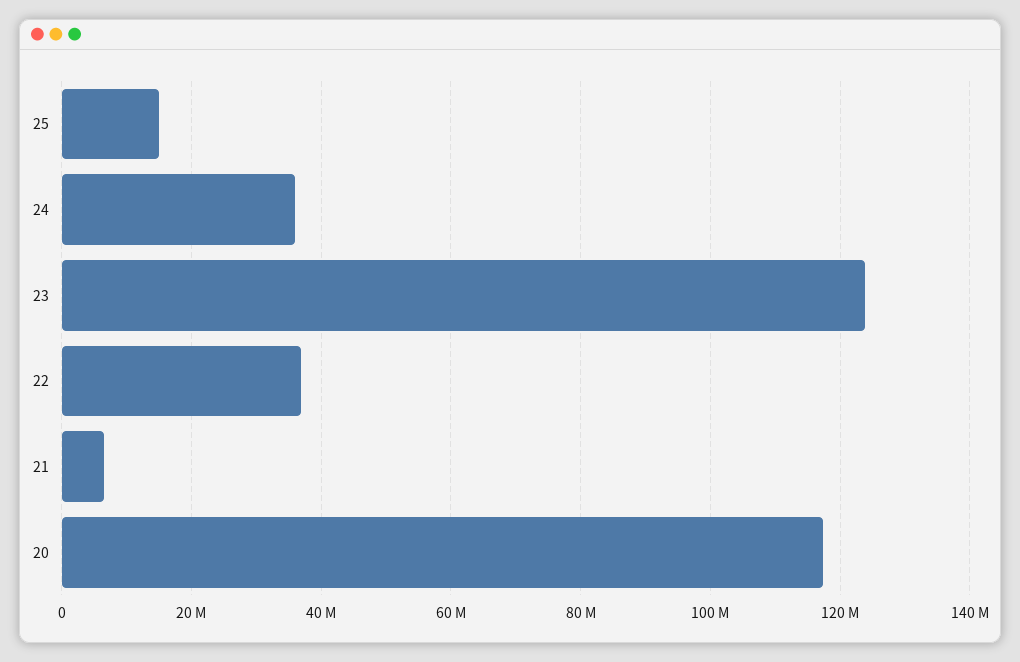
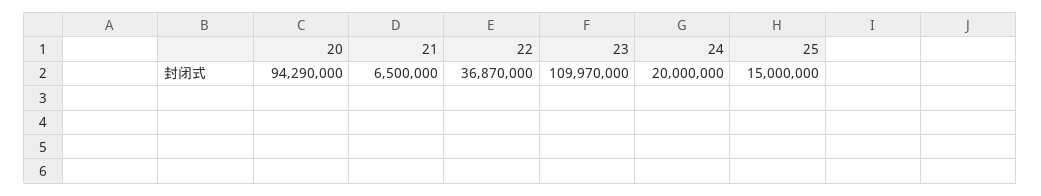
24: 36000000 -> 20000000
23: 124000000 -> 109970000
20: 118000000 -> 94290000

